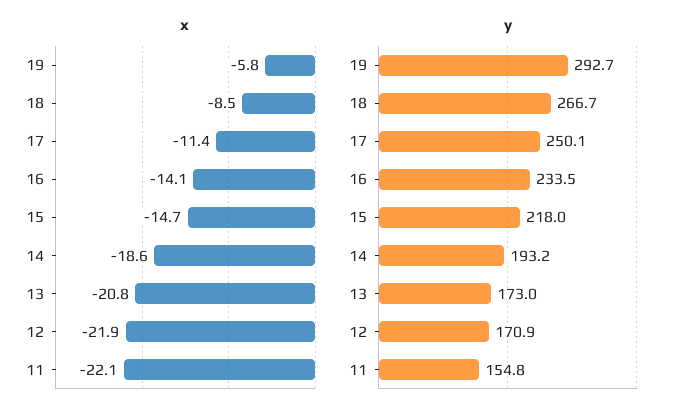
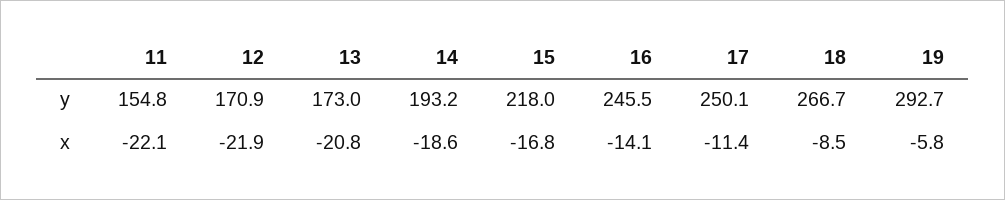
x, 15: -14.7 -> -16.8
y, 16: 233.5 -> 245.5

